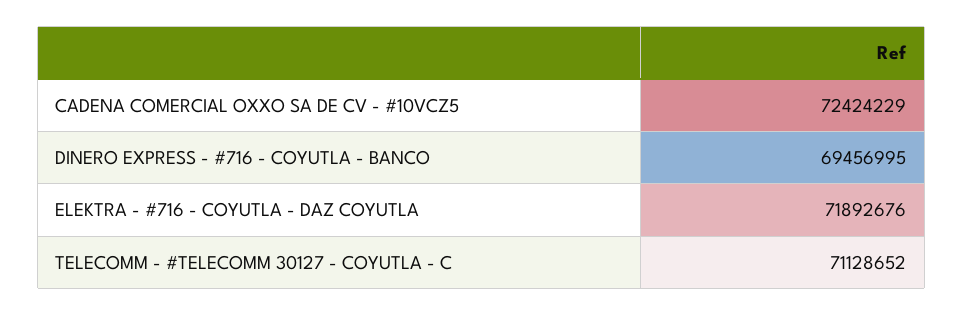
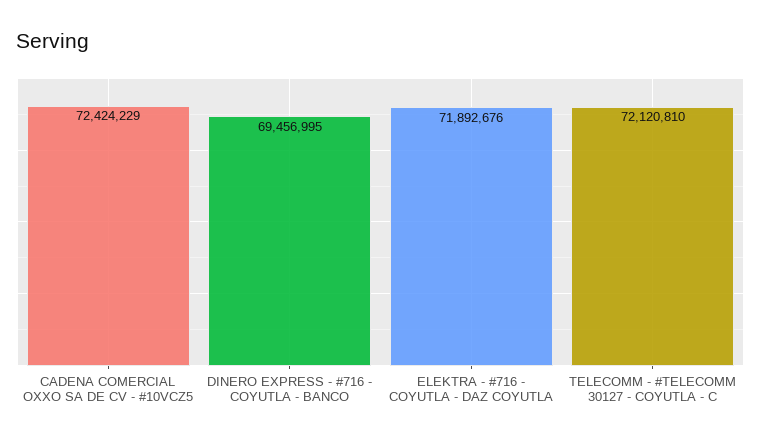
TELECOMM - #TELECOMM 30127 - COYUTLA - C: 71128652 -> 72120810

